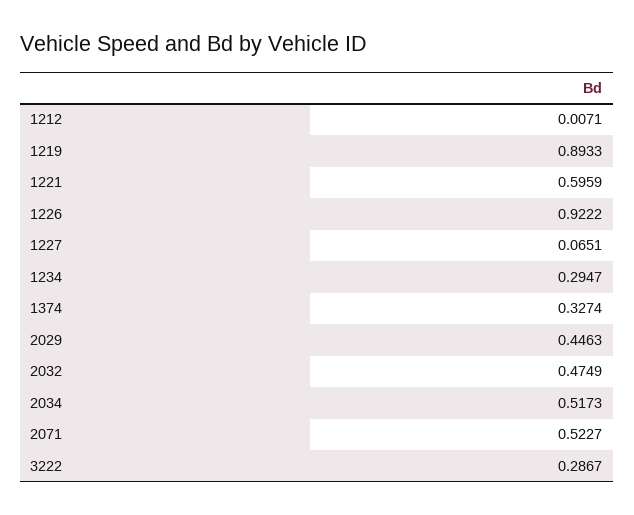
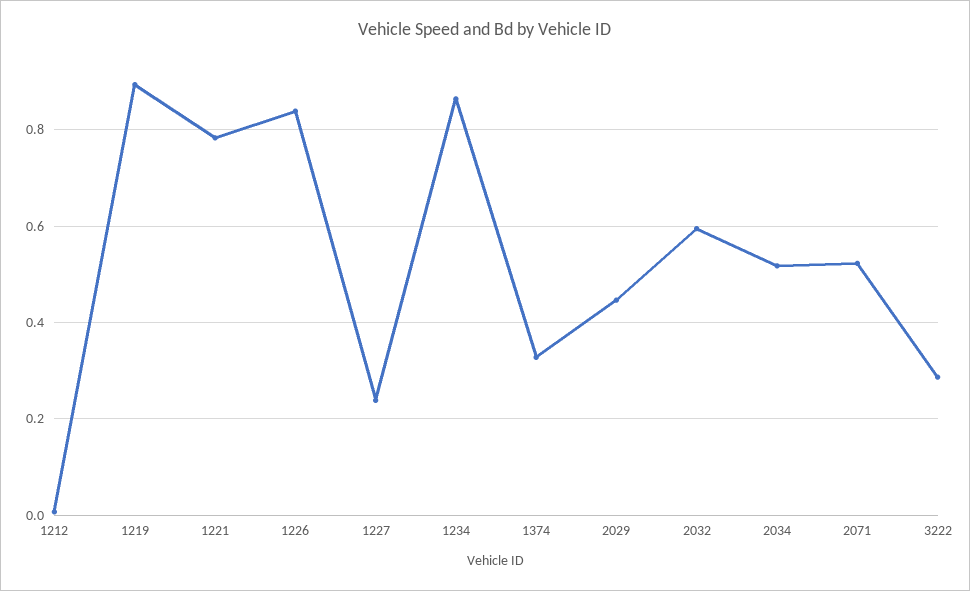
1221: 0.5959 -> 0.78
1226: 0.9222 -> 0.84
1227: 0.0651 -> 0.24
1234: 0.2947 -> 0.86
2032: 0.4749 -> 0.6

